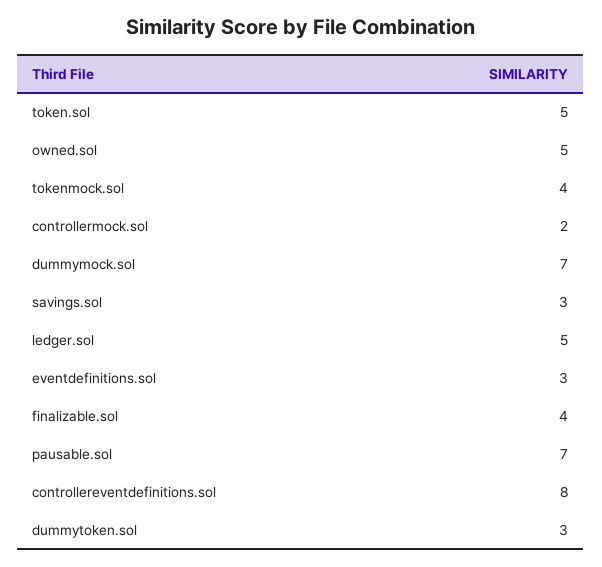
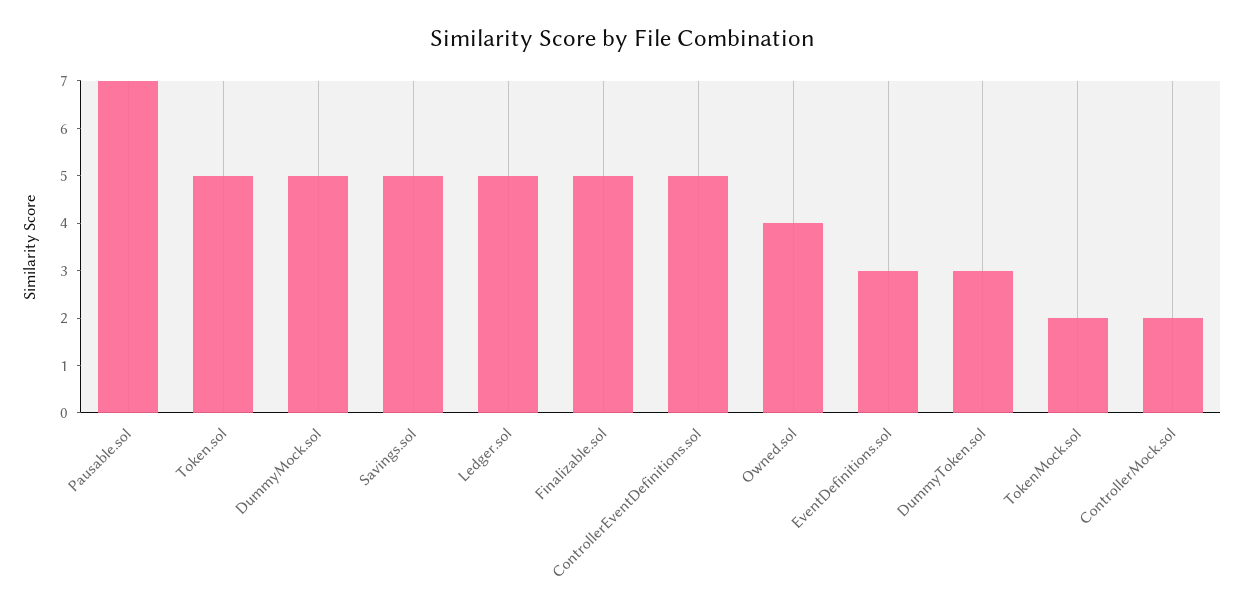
owned.sol: 5 -> 4
tokenmock.sol: 4 -> 2
dummymock.sol: 7 -> 5
savings.sol: 3 -> 5
finalizable.sol: 4 -> 5
controllereventdefinitions.sol: 8 -> 5

